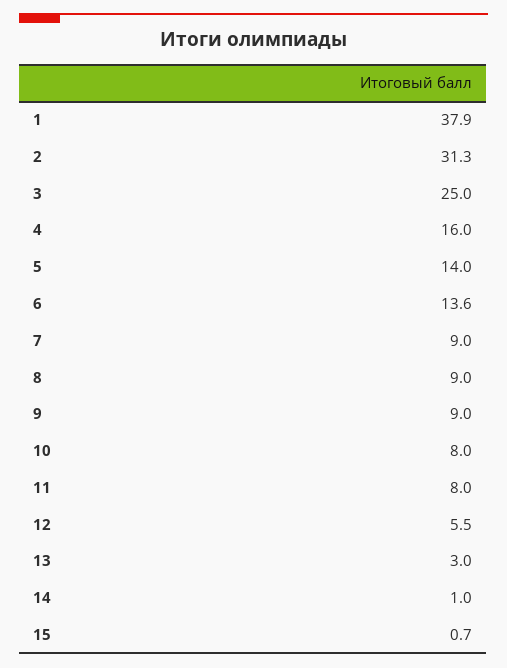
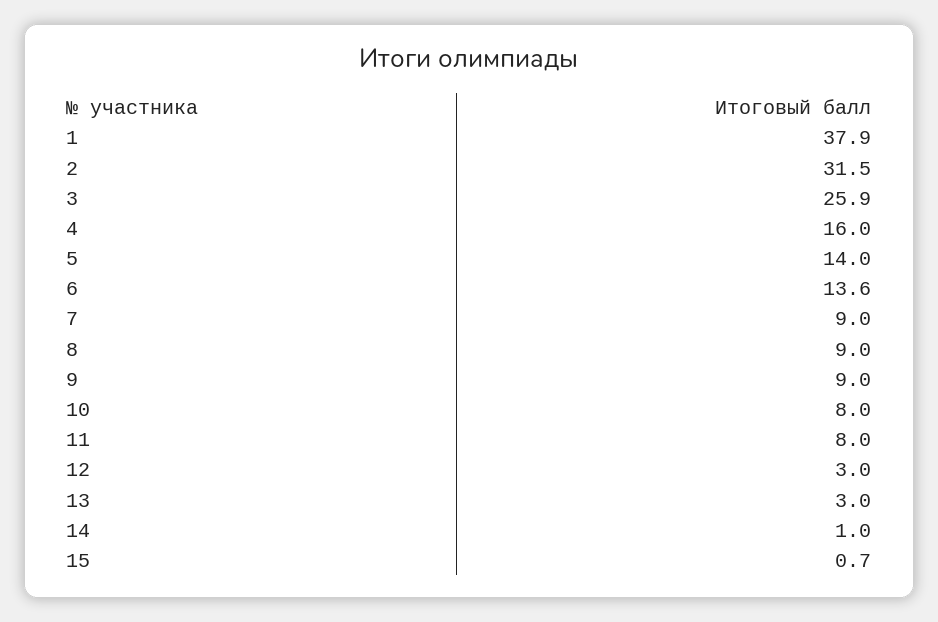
2: 31.3 -> 31.5
3: 25 -> 25.9
12: 5.5 -> 3

